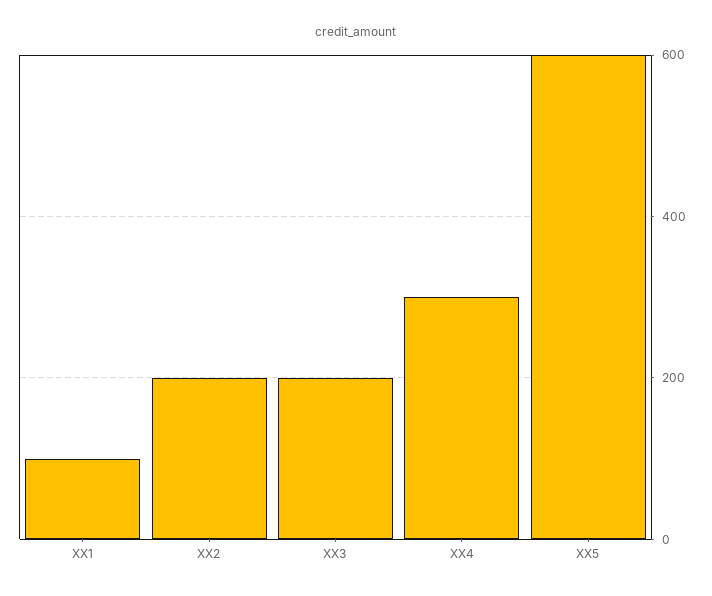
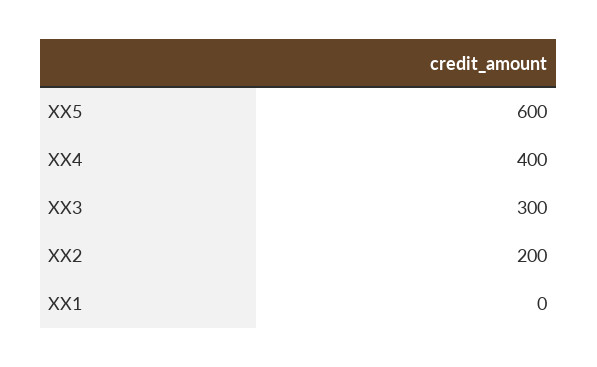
XX1: 100 -> 0
XX3: 200 -> 300
XX4: 300 -> 400

